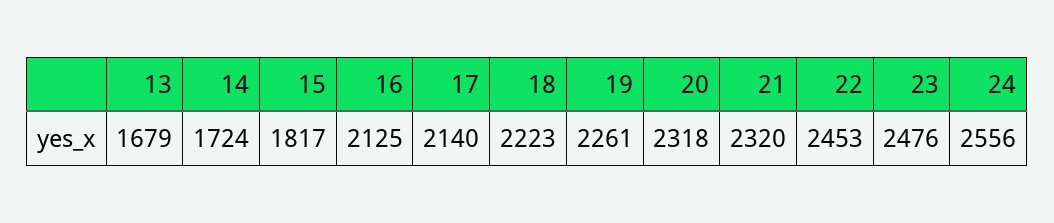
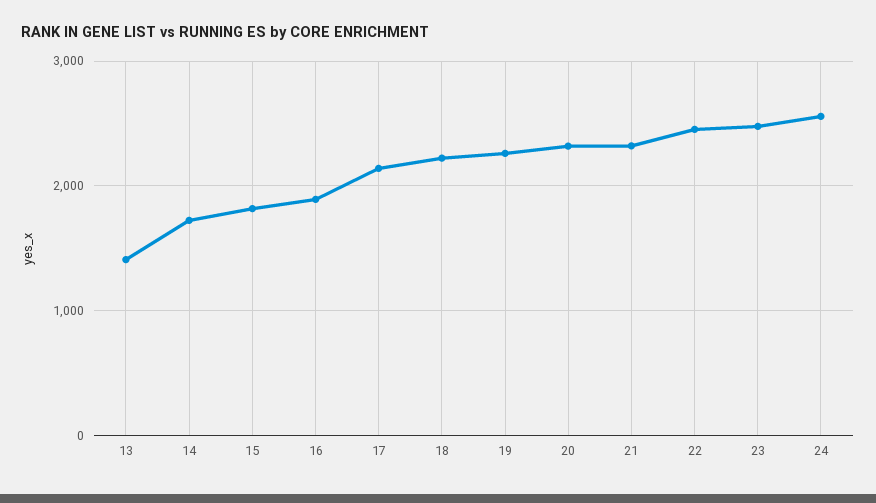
13: 1679 -> 1400
16: 2125 -> 1900

